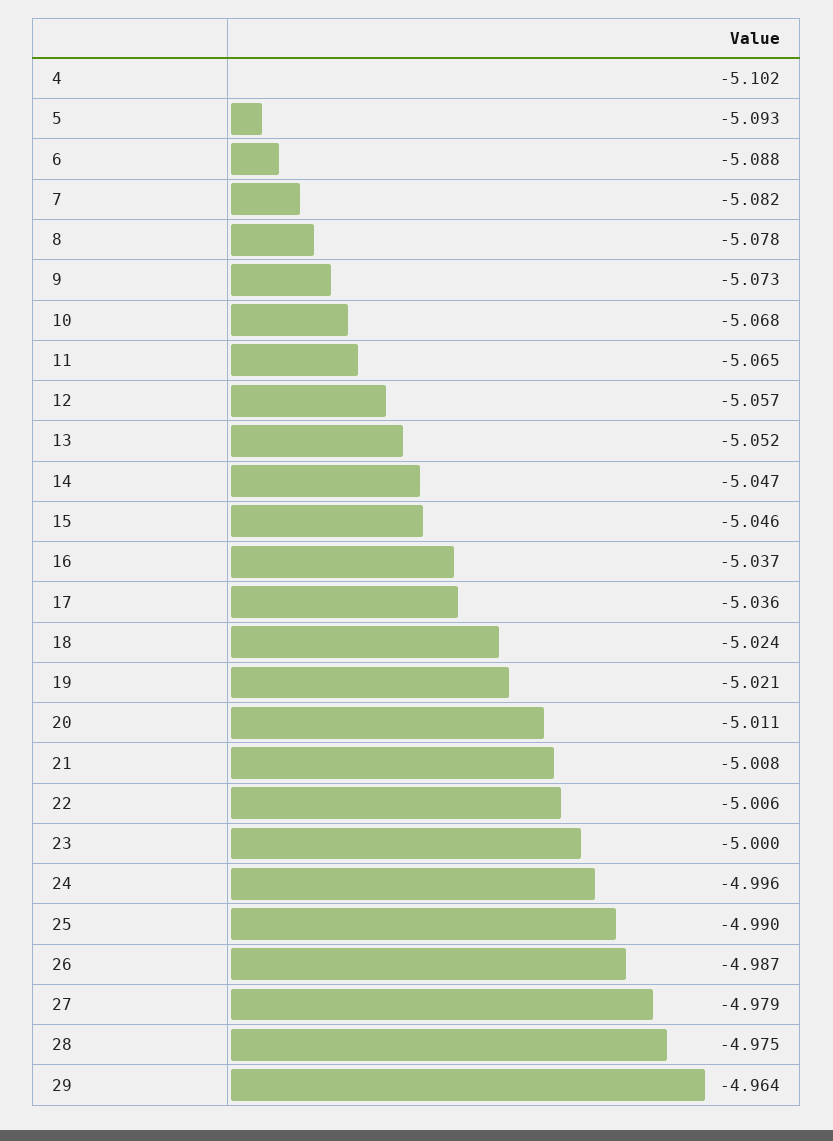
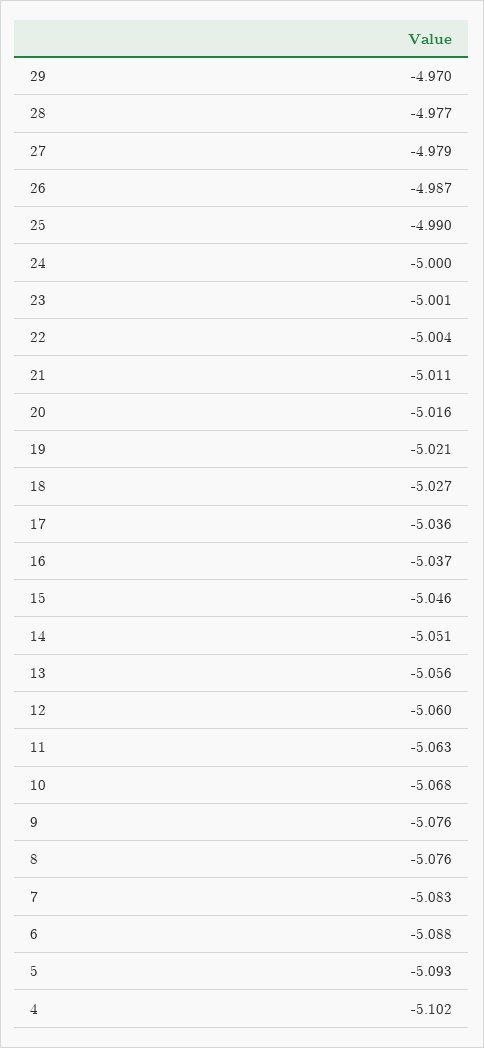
7: -5.082 -> -5.083
8: -5.078 -> -5.076
9: -5.073 -> -5.076
11: -5.065 -> -5.063
12: -5.057 -> -5.06
13: -5.052 -> -5.056
14: -5.047 -> -5.051
18: -5.024 -> -5.027
20: -5.011 -> -5.016
21: -5.008 -> -5.011
22: -5.006 -> -5.004
23: -5 -> -5.001
24: -4.996 -> -5
28: -4.975 -> -4.977
29: -4.964 -> -4.97

